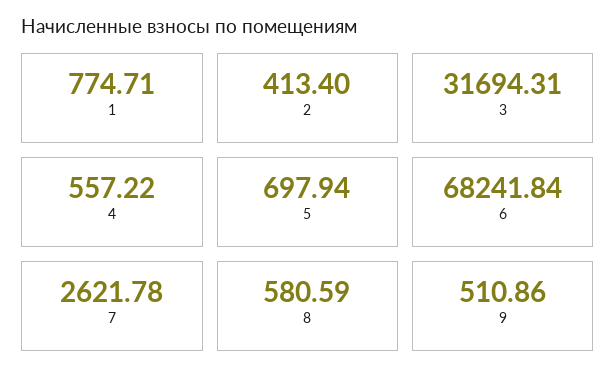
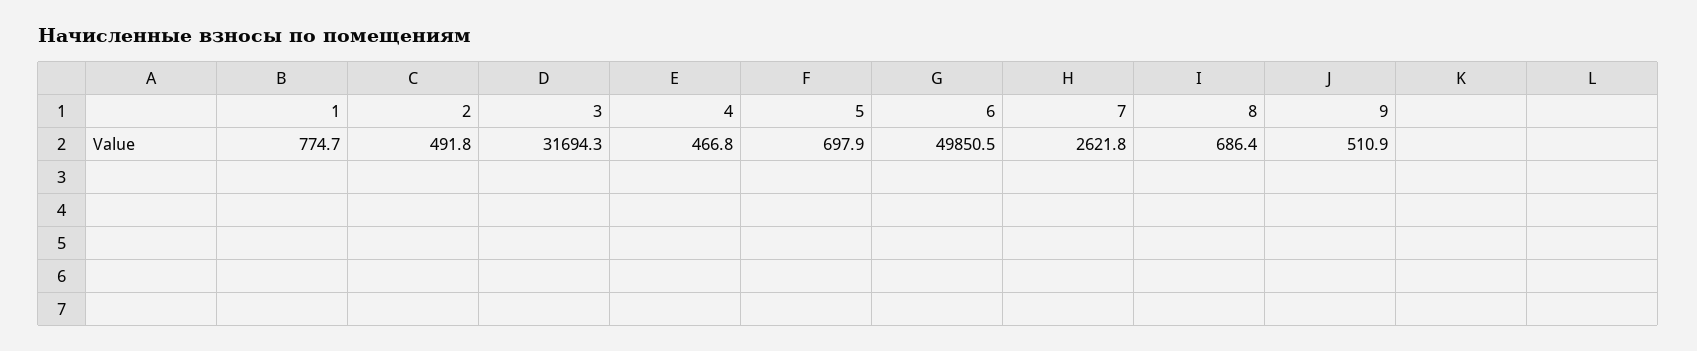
2: 413.4 -> 491.8
4: 557.22 -> 466.8
6: 68241.84 -> 49850.5
8: 580.59 -> 686.4

